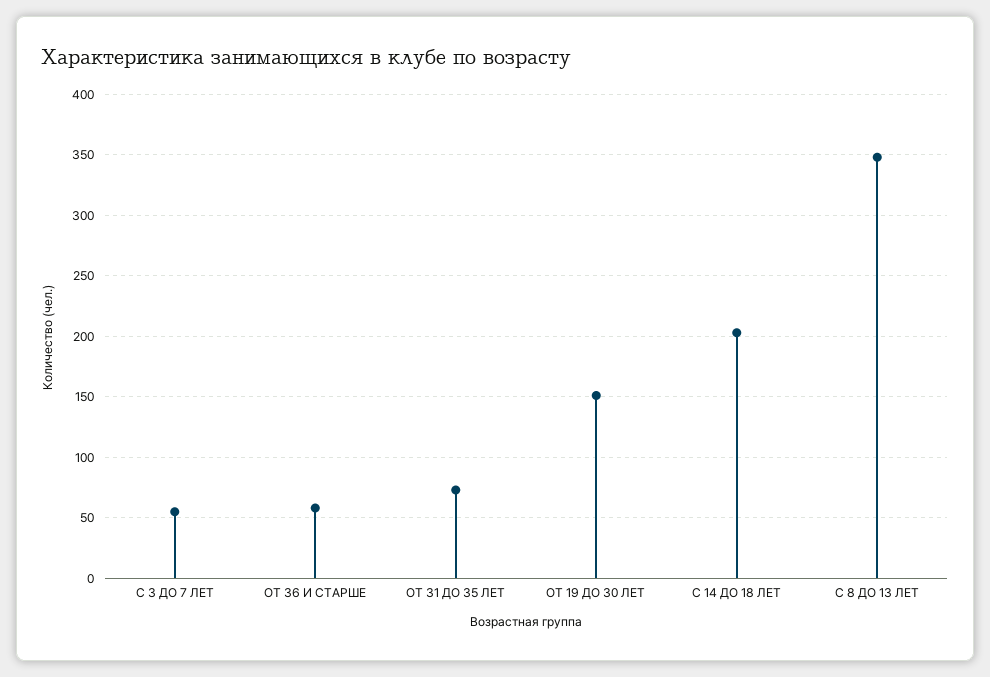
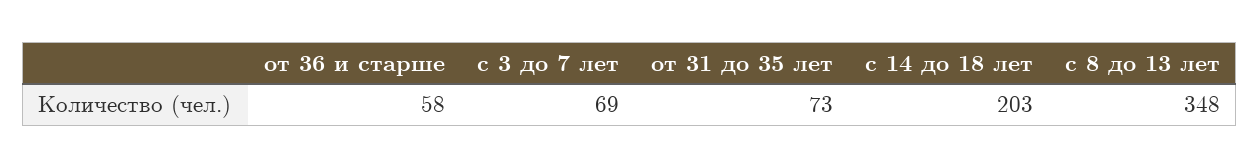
С 3 ДО 7 ЛЕТ: 55 -> 69
ОТ 19 ДО 30 ЛЕТ: 150 -> none

